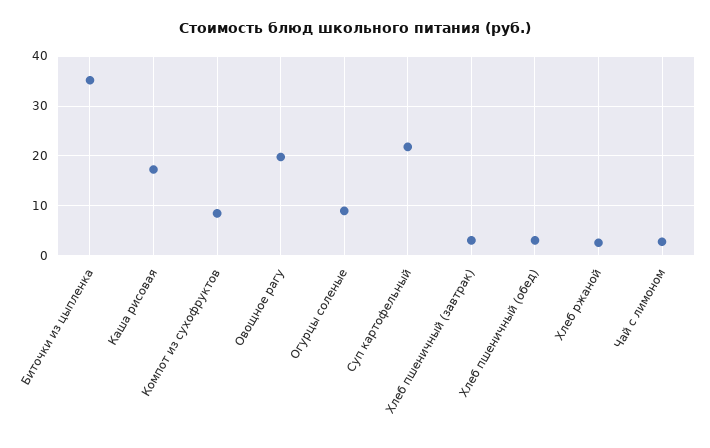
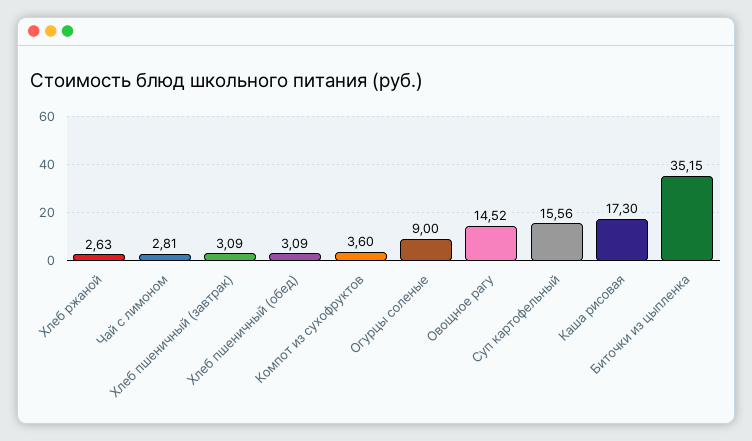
Компот из сухофруктов: 8 -> 3.6
Овощное рагу: 20 -> 14.52
Суп картофельный: 22 -> 15.56

